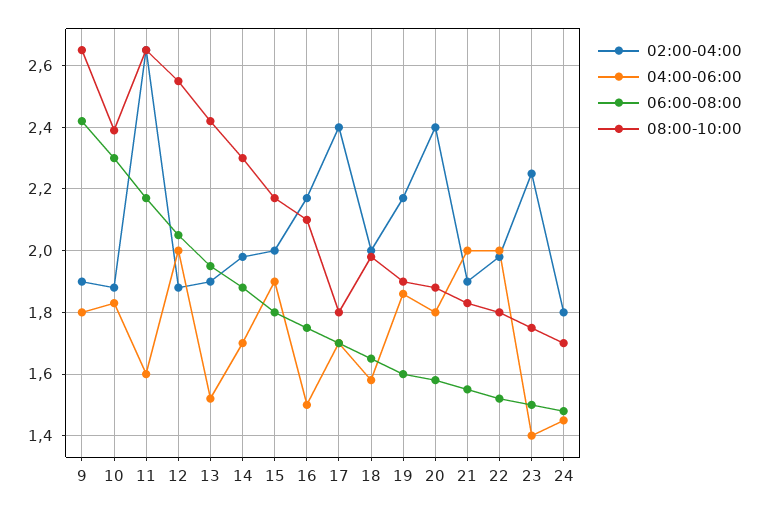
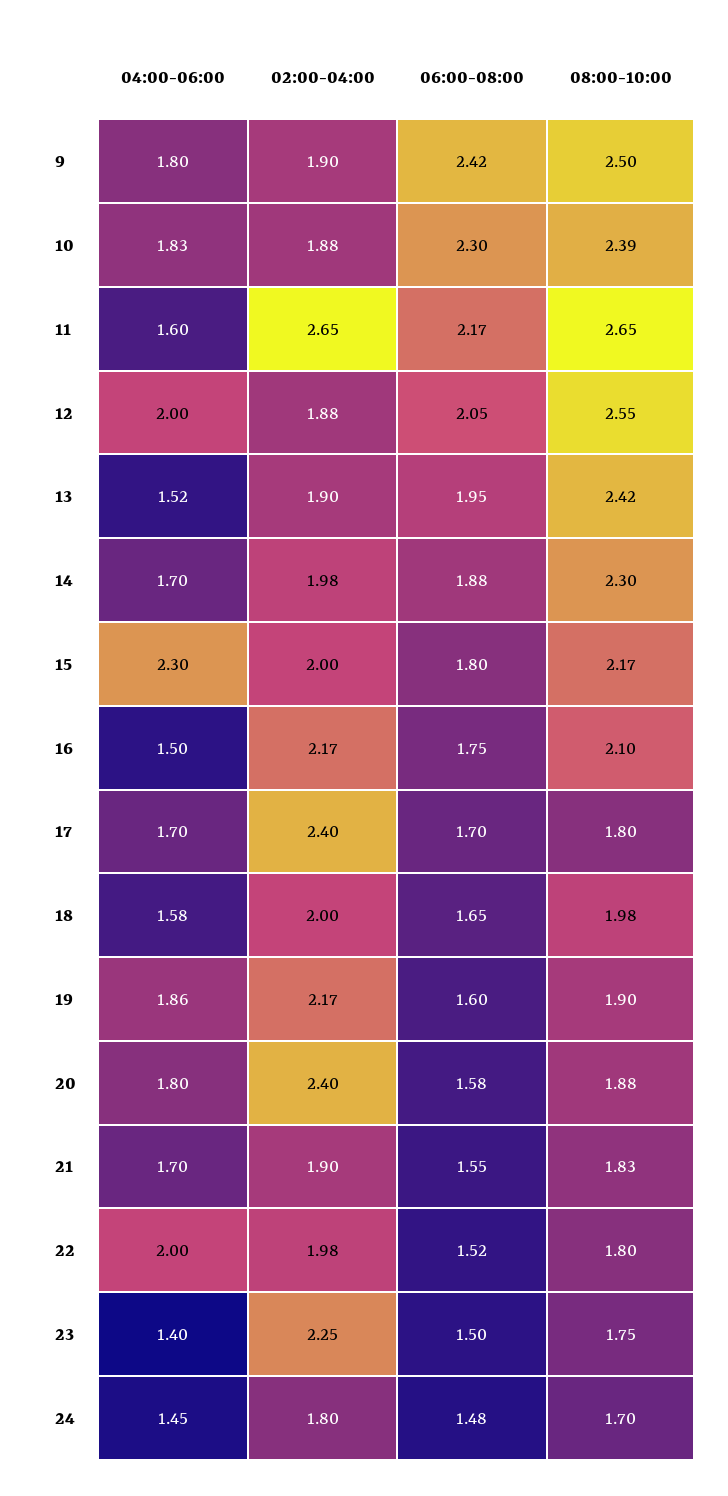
08:00-10:00, 9: 2.65 -> 2.5
04:00-06:00, 15: 1.9 -> 2.3
04:00-06:00, 21: 2 -> 1.7

